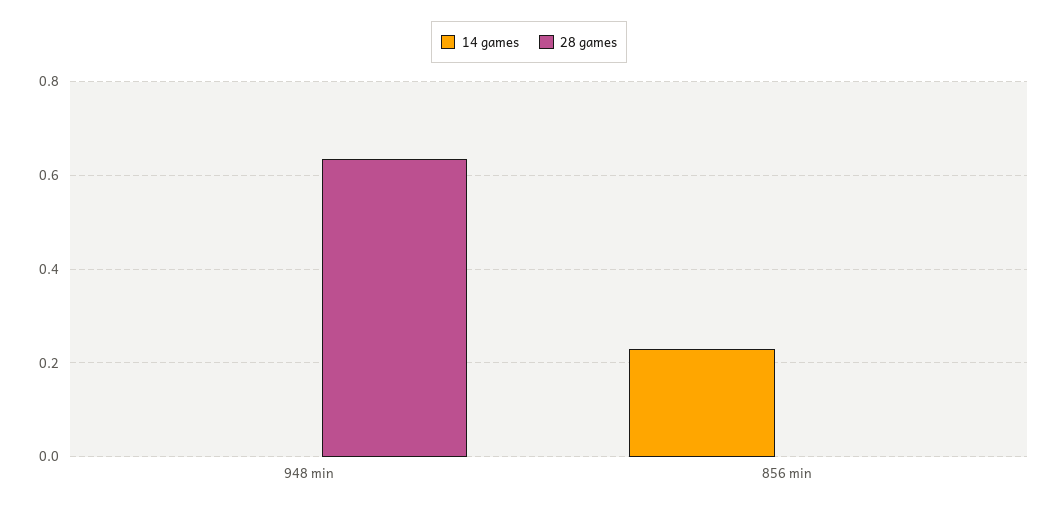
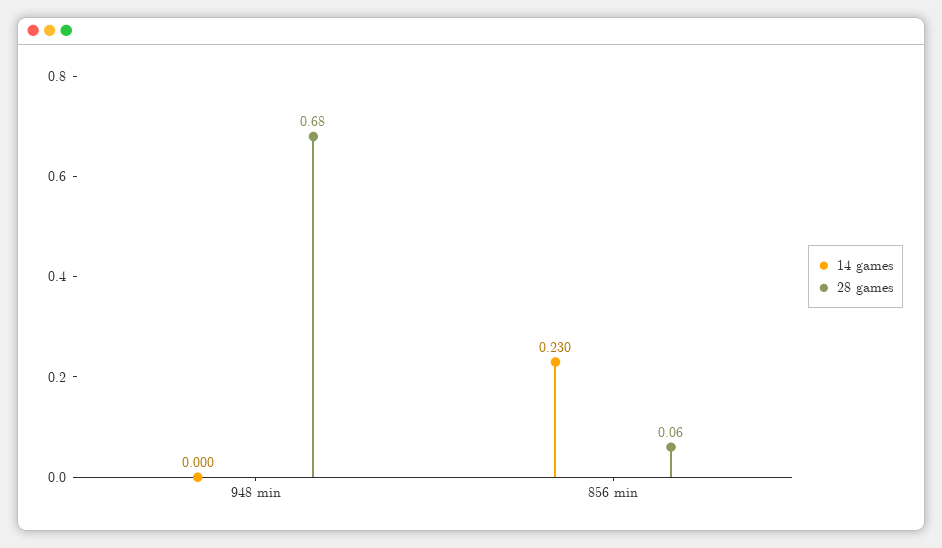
28 games, 948 min: 0.64 -> 0.68
28 games, 856 min: 0 -> 0.06

